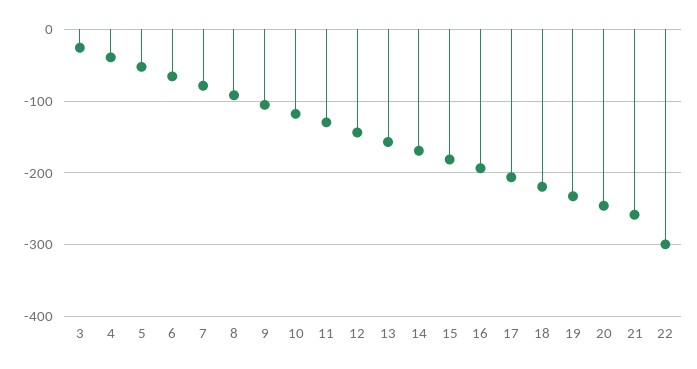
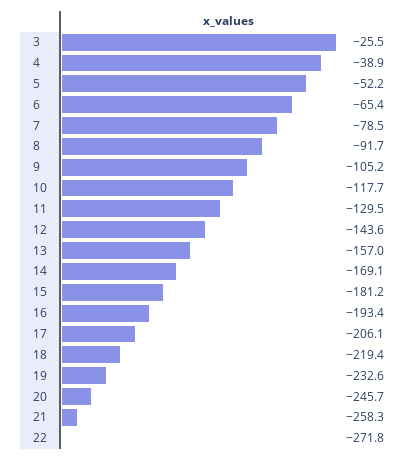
22: -300 -> -271.8

